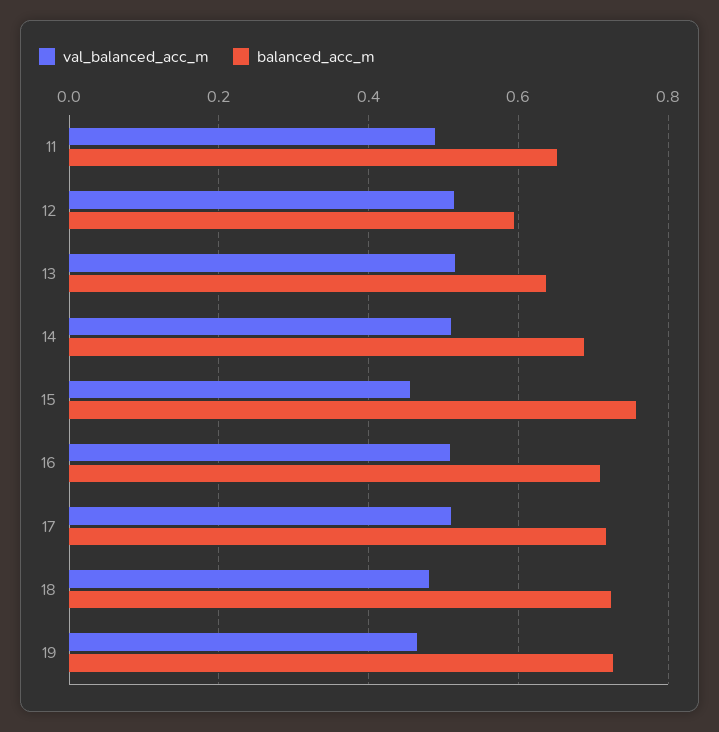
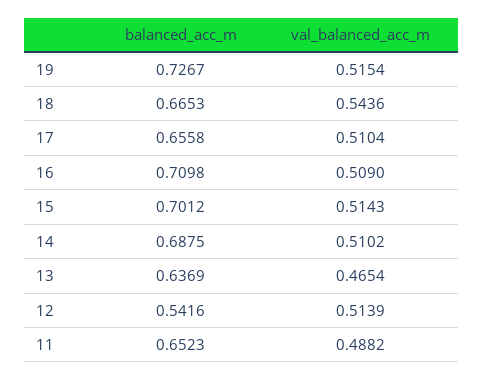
balanced_acc_m, 12: 0.6 -> 0.5416
val_balanced_acc_m, 13: 0.52 -> 0.4654
val_balanced_acc_m, 15: 0.46 -> 0.5143
balanced_acc_m, 15: 0.76 -> 0.7012
balanced_acc_m, 17: 0.72 -> 0.6558
val_balanced_acc_m, 18: 0.48 -> 0.5436
balanced_acc_m, 18: 0.72 -> 0.6653
val_balanced_acc_m, 19: 0.46 -> 0.5154

